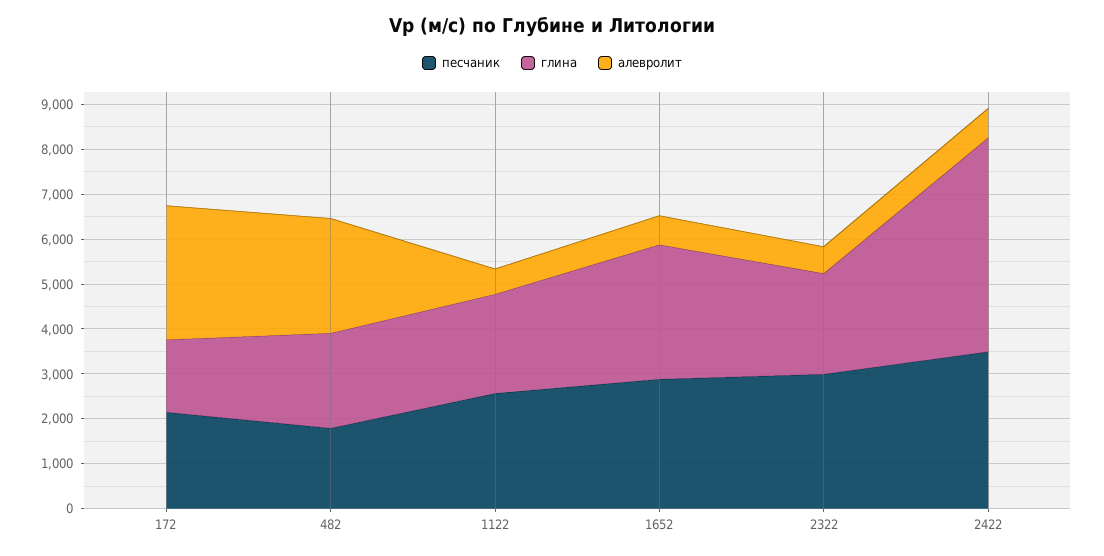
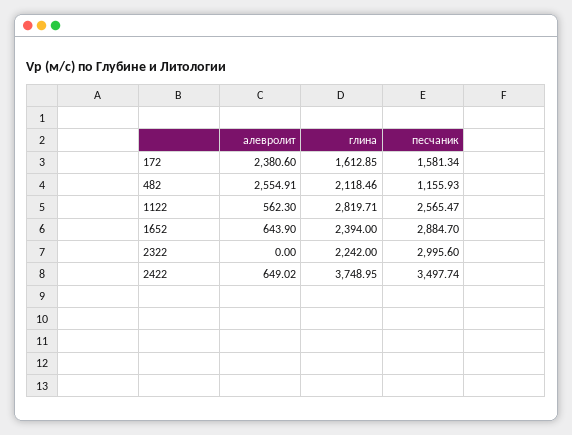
песчаник, 172: 2200 -> 1581.34
алевролит, 172: 3000 -> 2380.6
песчаник, 482: 1800 -> 1155.93
глина, 1122: 2200 -> 2819.71
глина, 1652: 3000 -> 2394
алевролит, 2322: 600 -> 0
глина, 2422: 4800 -> 3748.95

